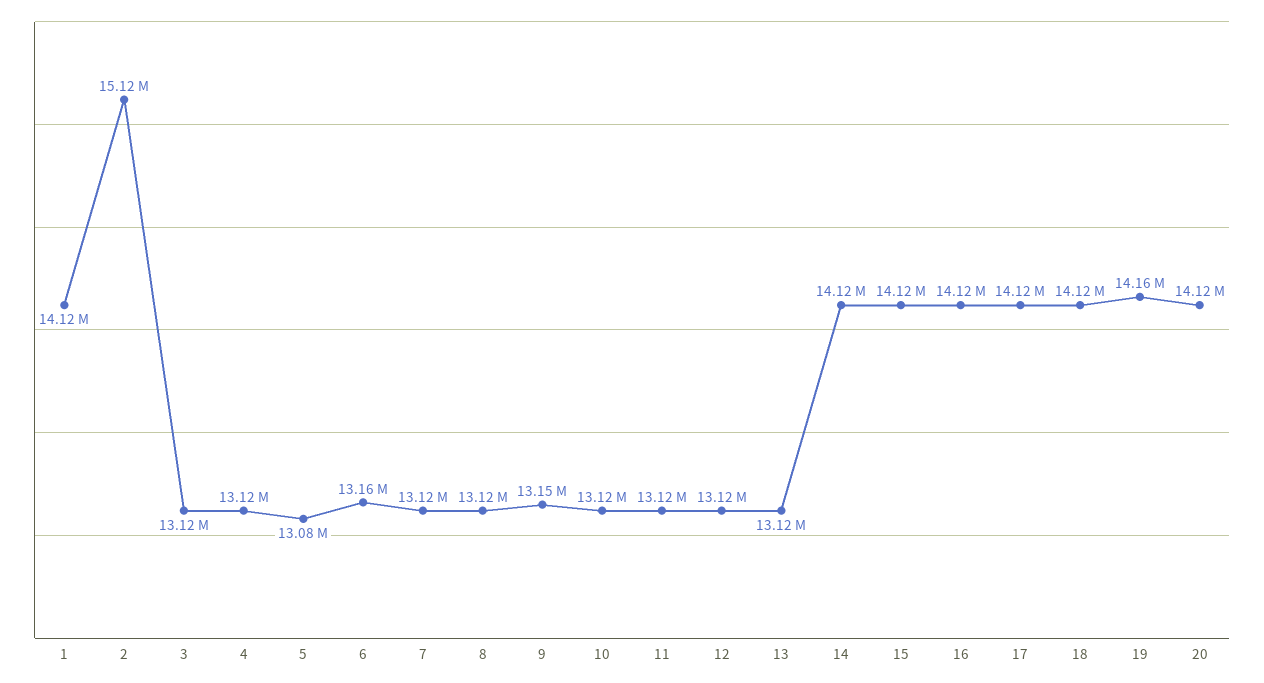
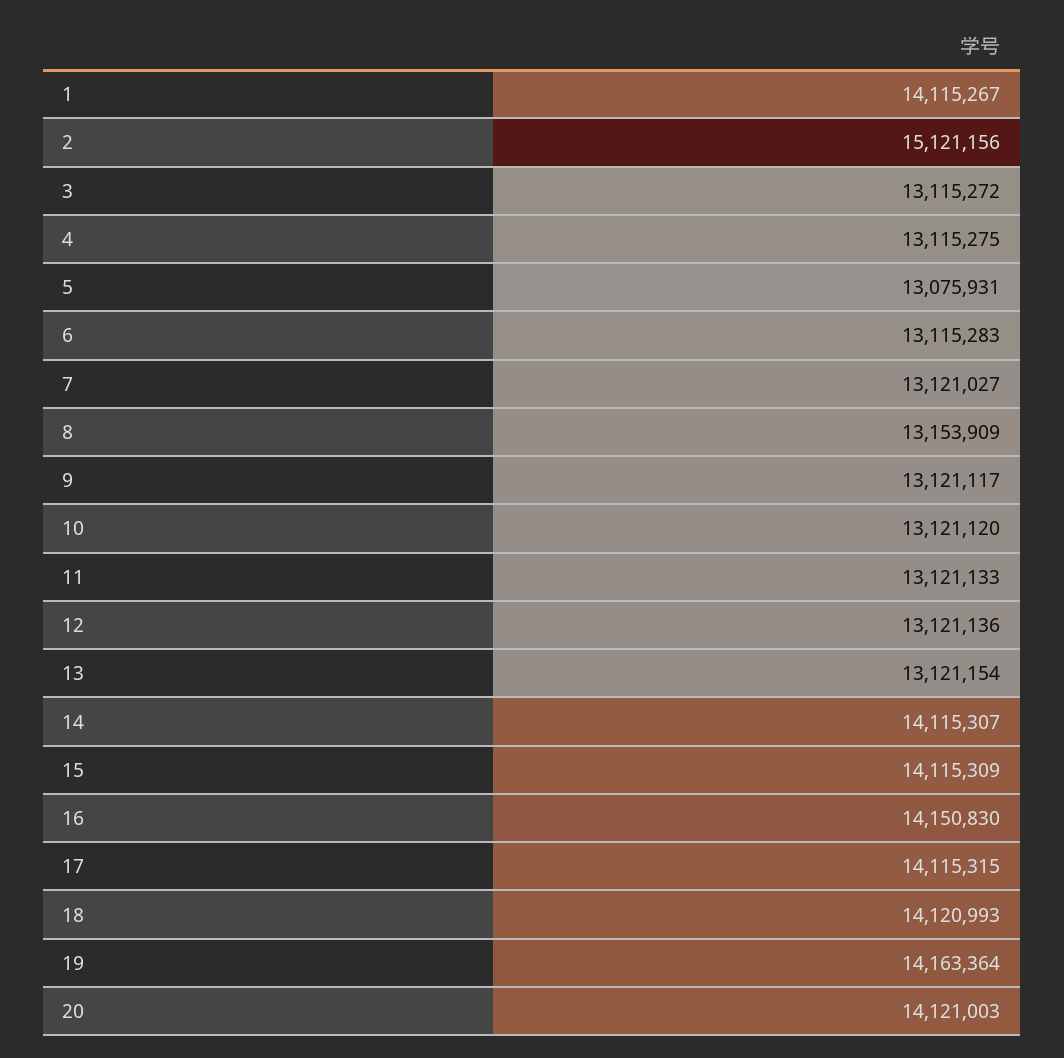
6: 13160000 -> 13115283
8: 13120000 -> 13153909
9: 13150000 -> 13121117
16: 14120000 -> 14150830

